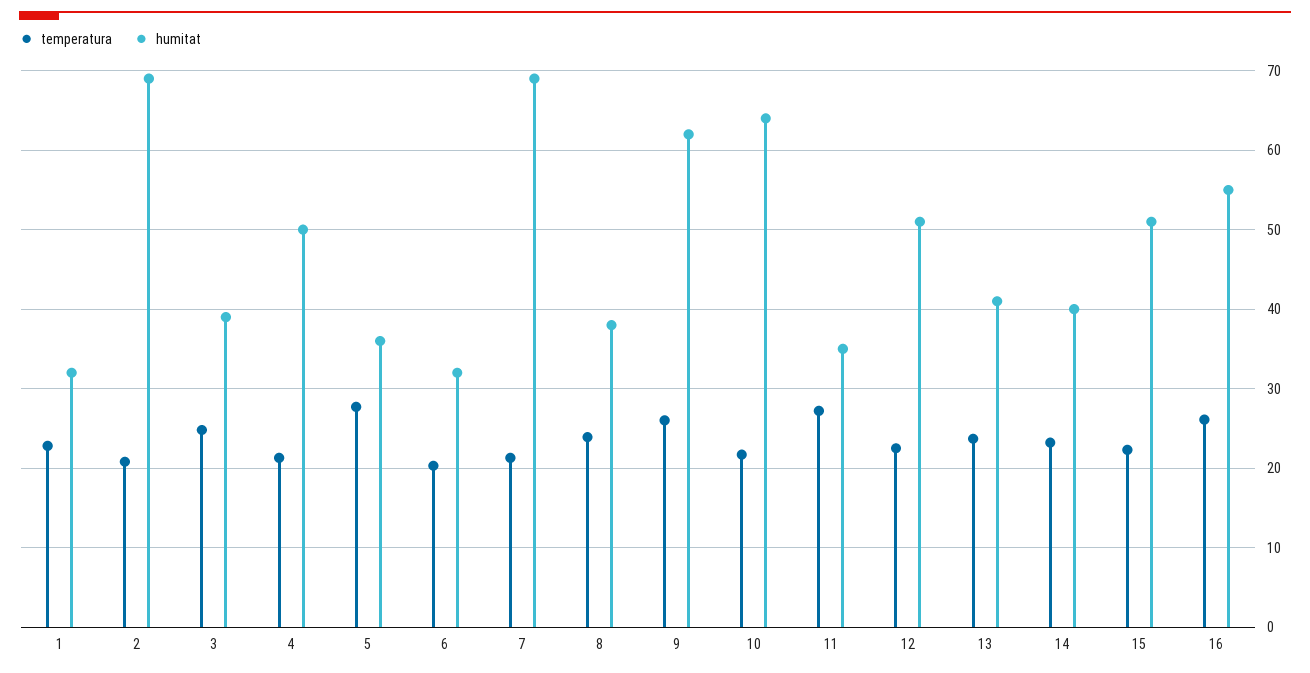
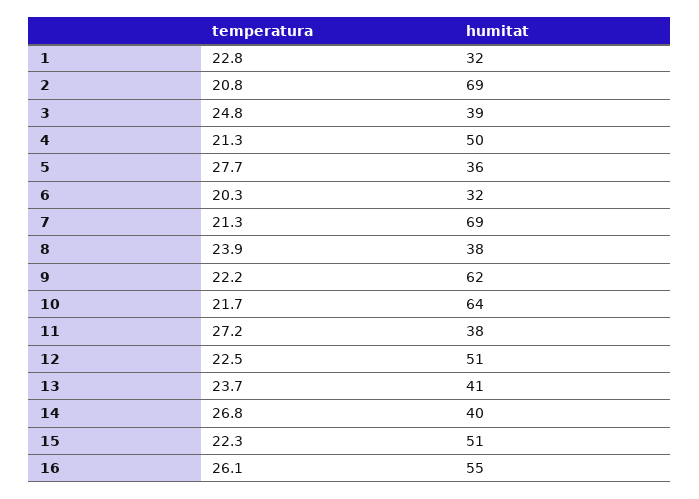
temperatura, 9: 26 -> 22.2
humitat, 11: 35 -> 38
temperatura, 14: 23 -> 26.8

